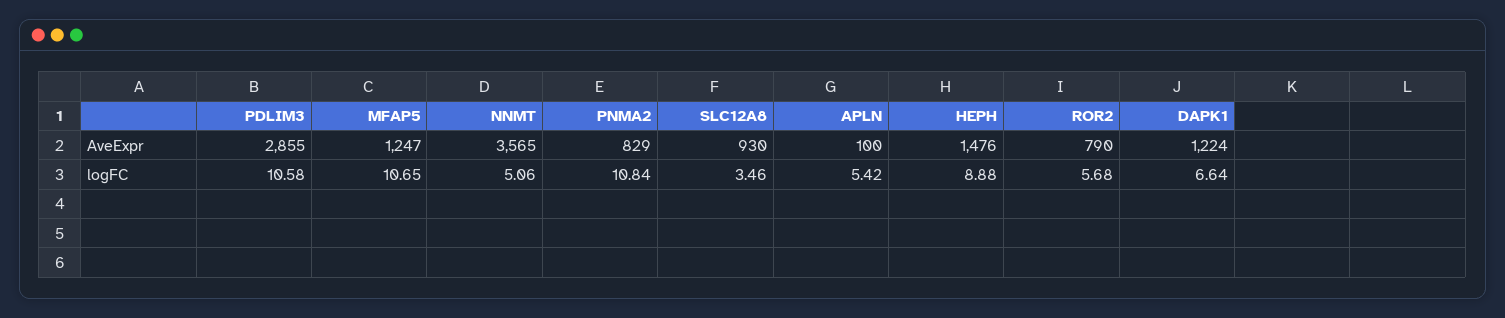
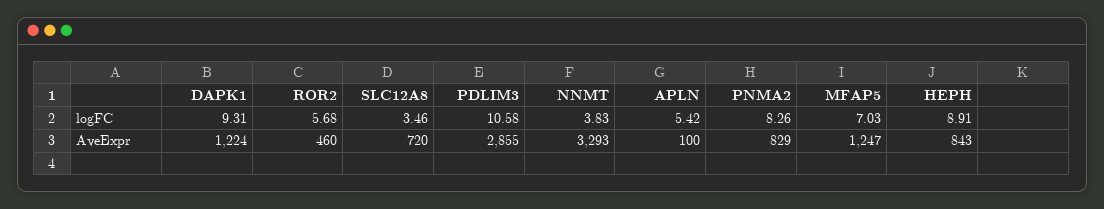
NNMT, AveExpr: 3565 -> 3293
SLC12A8, AveExpr: 930 -> 720
HEPH, AveExpr: 1476 -> 843
ROR2, AveExpr: 790 -> 460
MFAP5, logFC: 10.65 -> 7.03
NNMT, logFC: 5.06 -> 3.83
PNMA2, logFC: 10.84 -> 8.26
HEPH, logFC: 8.88 -> 8.91
DAPK1, logFC: 6.64 -> 9.31

